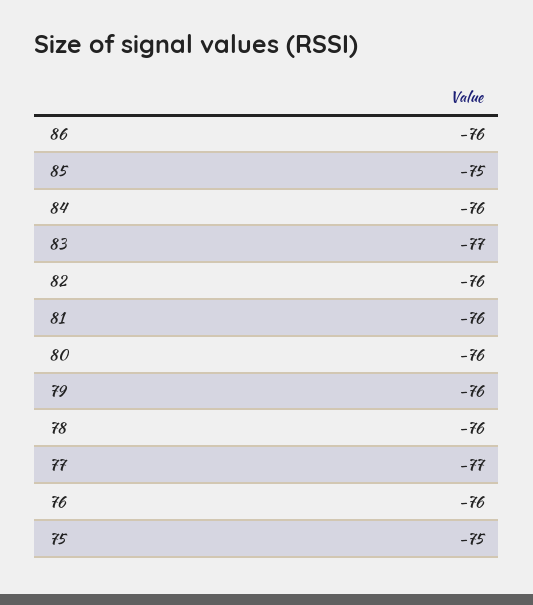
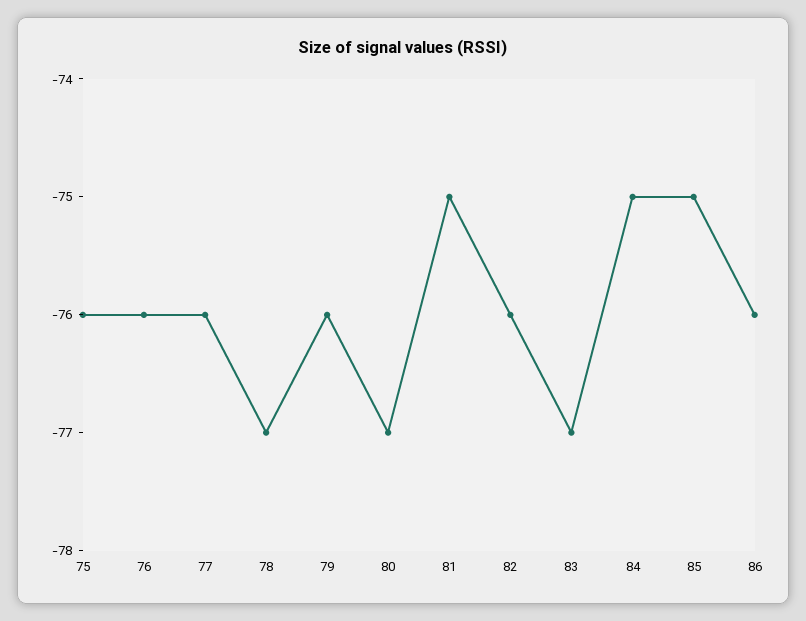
84: -76 -> -75
81: -76 -> -75
80: -76 -> -77
78: -76 -> -77
77: -77 -> -76
75: -75 -> -76

